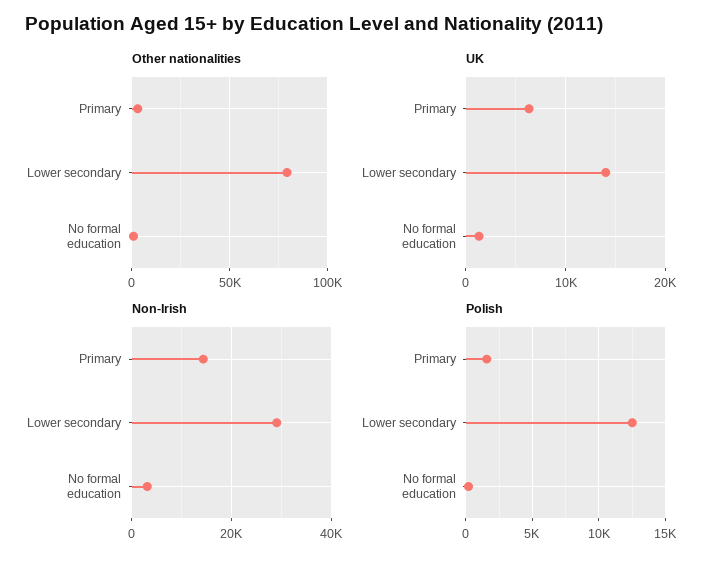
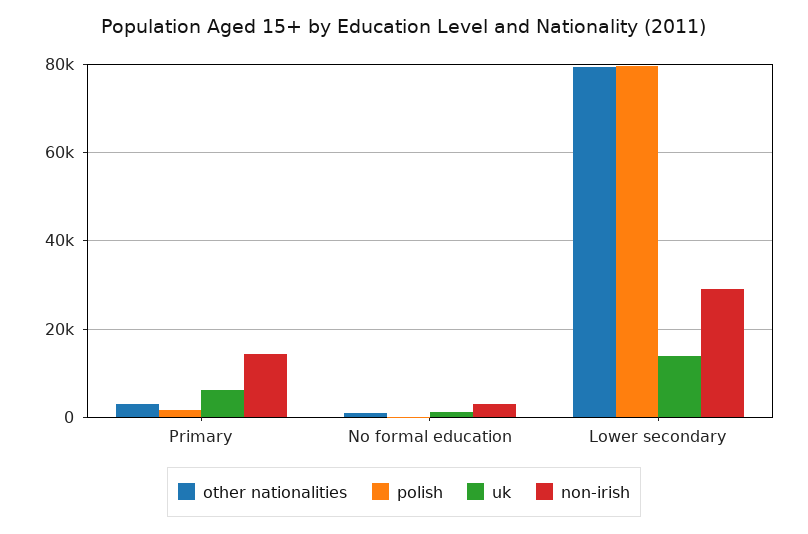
Polish, Lower secondary: 12500 -> 80000

